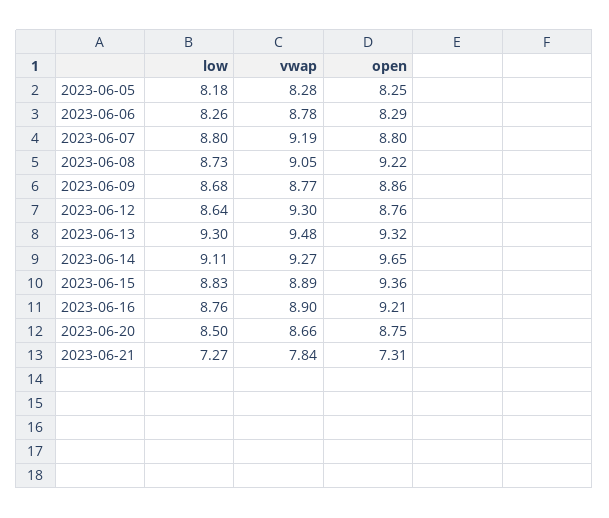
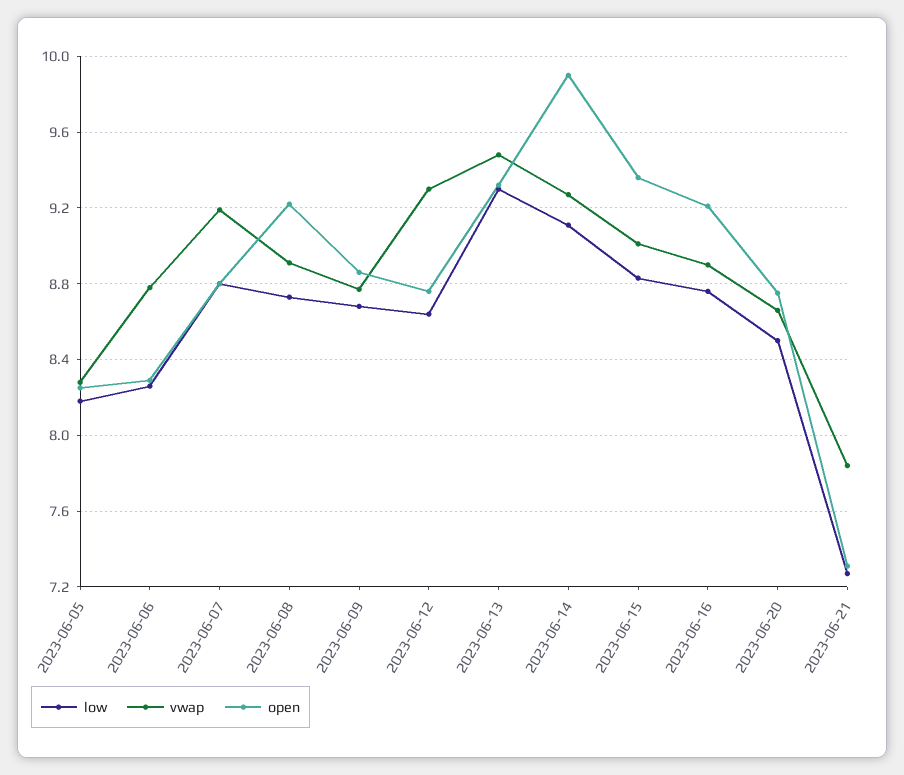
vwap, 2023-06-08: 9.05 -> 8.9
open, 2023-06-14: 9.65 -> 9.9
vwap, 2023-06-15: 8.89 -> 9

